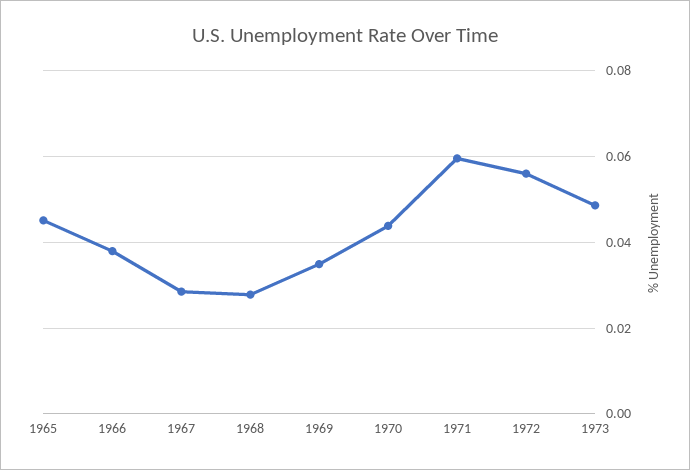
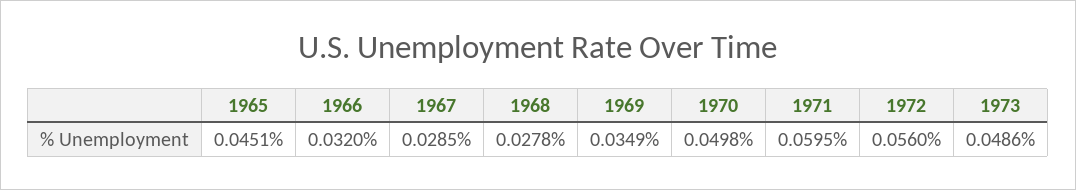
1966: 0.038 -> 0.032
1970: 0.044 -> 0.0498

